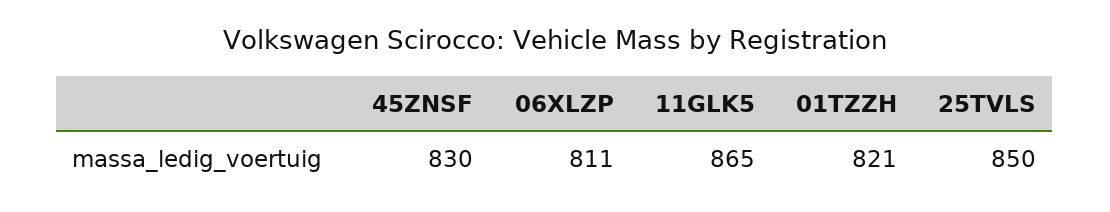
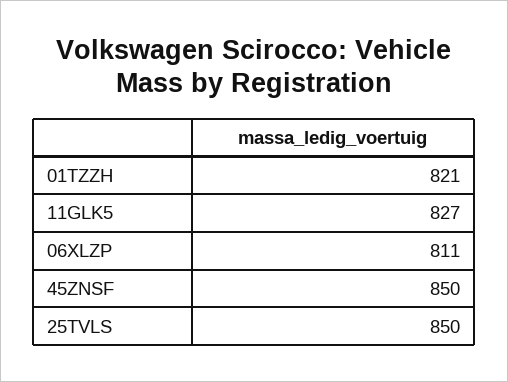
45ZNSF: 830 -> 850
11GLK5: 865 -> 827

